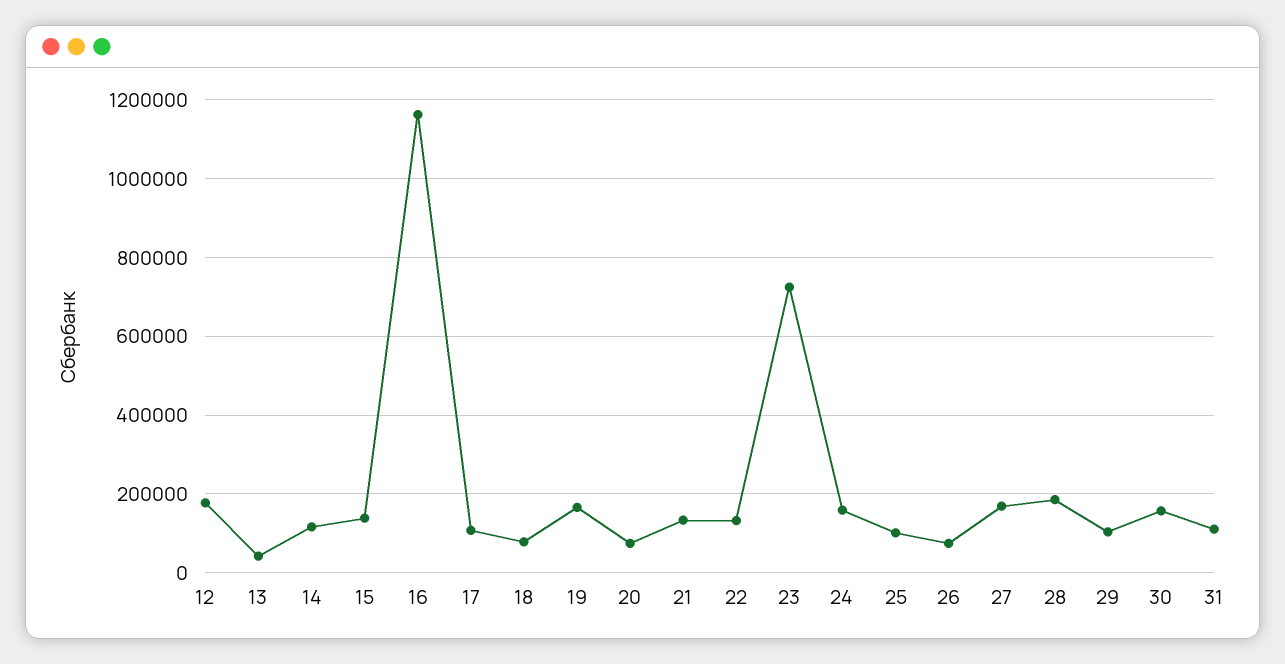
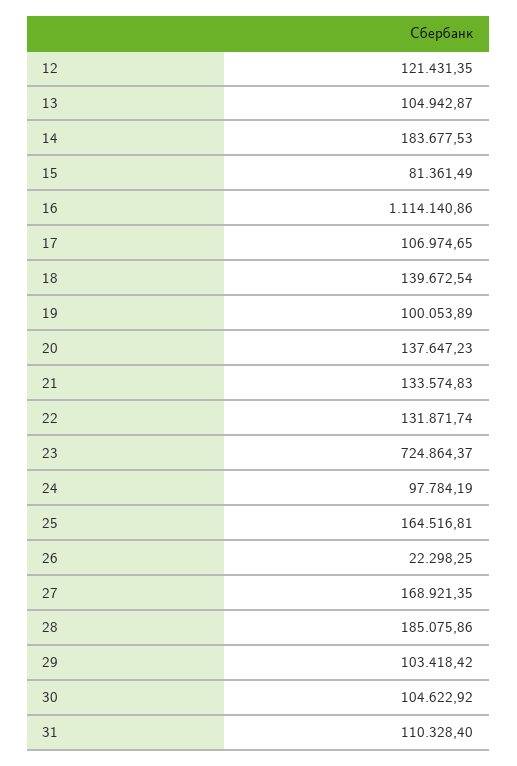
12: 180000 -> 121431.35
13: 40000 -> 104942.87
14: 120000 -> 183677.53
15: 140000 -> 81361.49
16: 1160000 -> 1114140.86
18: 80000 -> 139672.54
19: 160000 -> 100053.89
20: 80000 -> 137647.23
24: 160000 -> 97784.19
25: 100000 -> 164516.81
26: 80000 -> 22298.25
30: 160000 -> 104622.92

